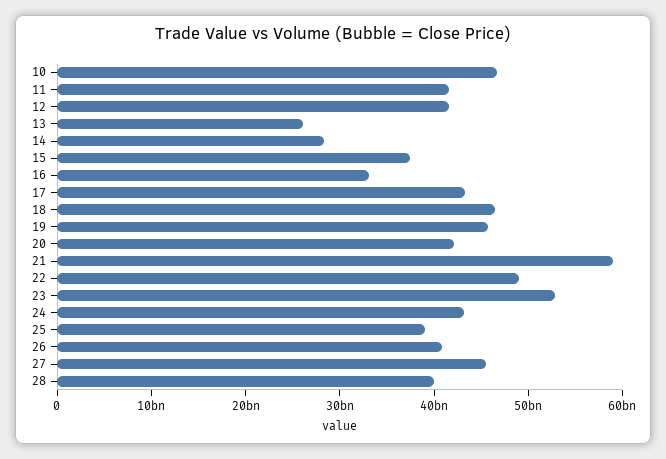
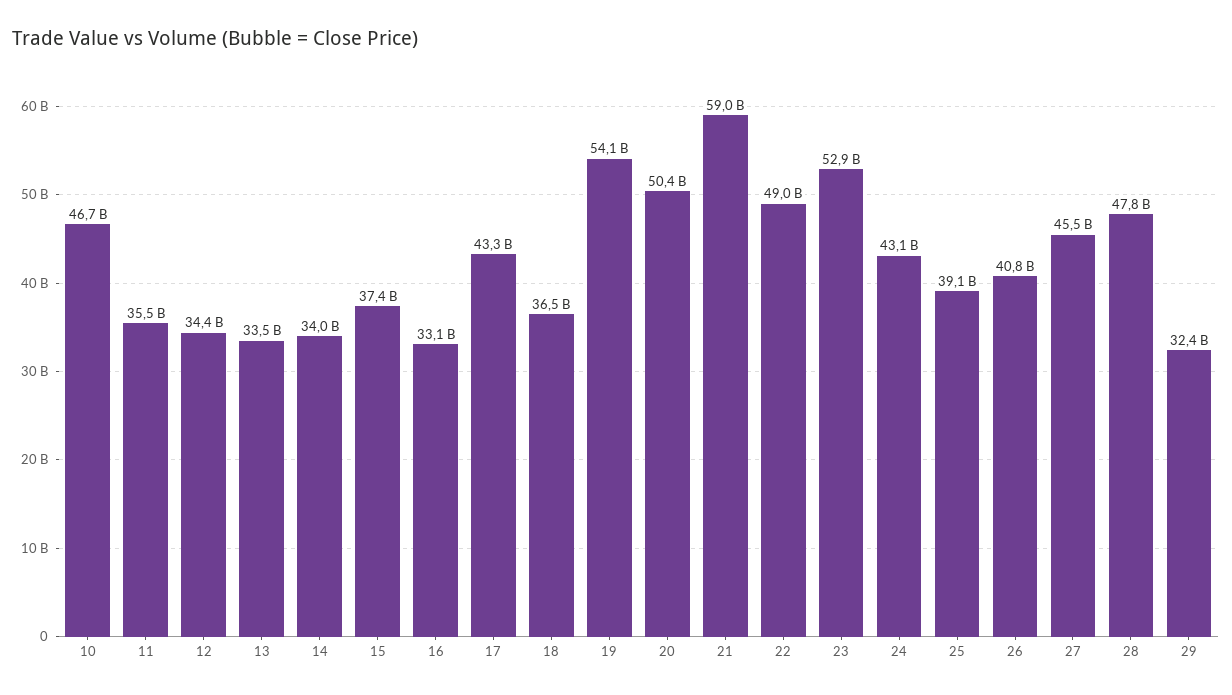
11: 42000000000 -> 35500000000
12: 42000000000 -> 34400000000
13: 26000000000 -> 33500000000
14: 28000000000 -> 34000000000
18: 46000000000 -> 36500000000
19: 46000000000 -> 54100000000
20: 42000000000 -> 50400000000
28: 40000000000 -> 47800000000
29: none -> 32400000000

